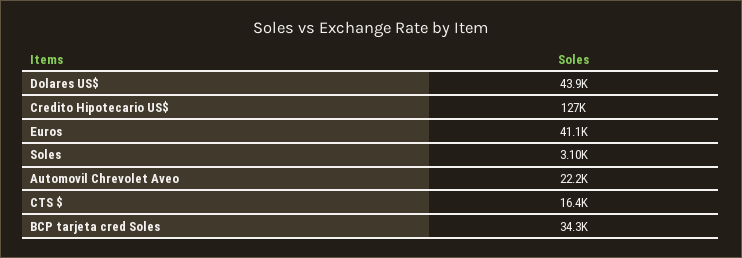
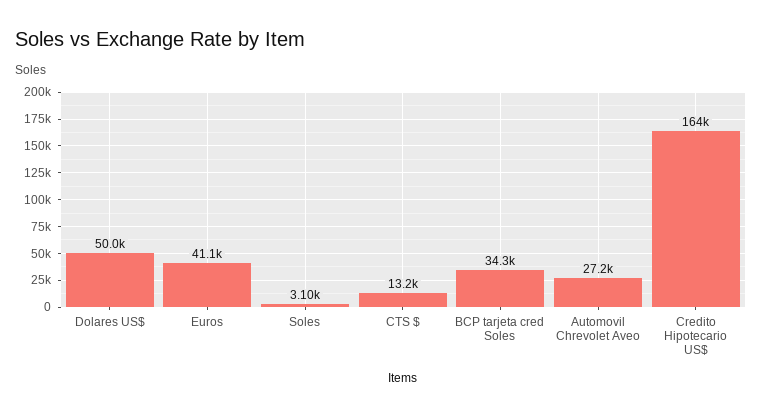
Dolares US$: 43900 -> 50000
Credito Hipotecario US$: 127000 -> 164000
Automovil Chrevolet Aveo: 22200 -> 27200
CTS $: 16400 -> 13200

